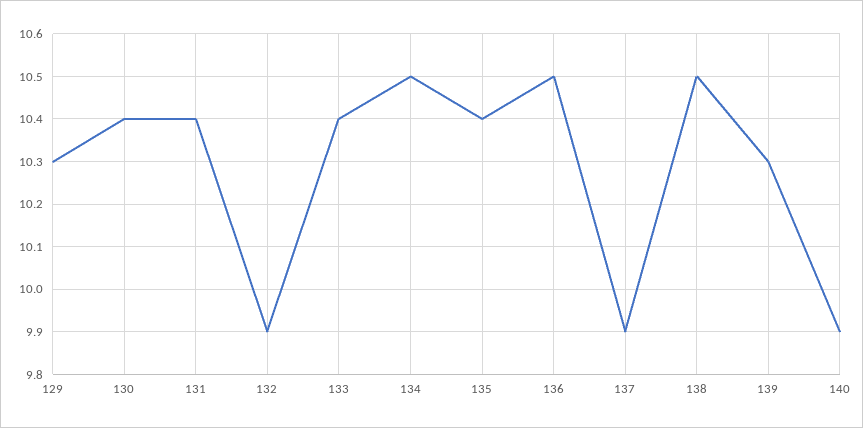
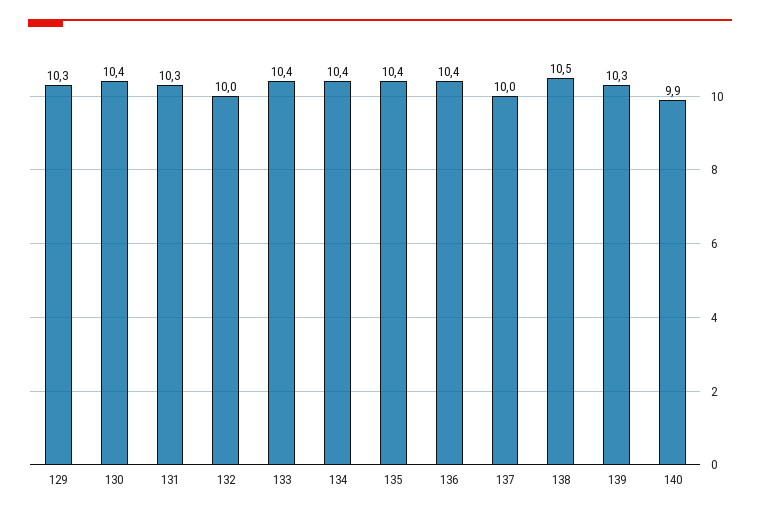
131: 10.4 -> 10.3
132: 9.9 -> 10
134: 10.5 -> 10.4
136: 10.5 -> 10.4
137: 9.9 -> 10

